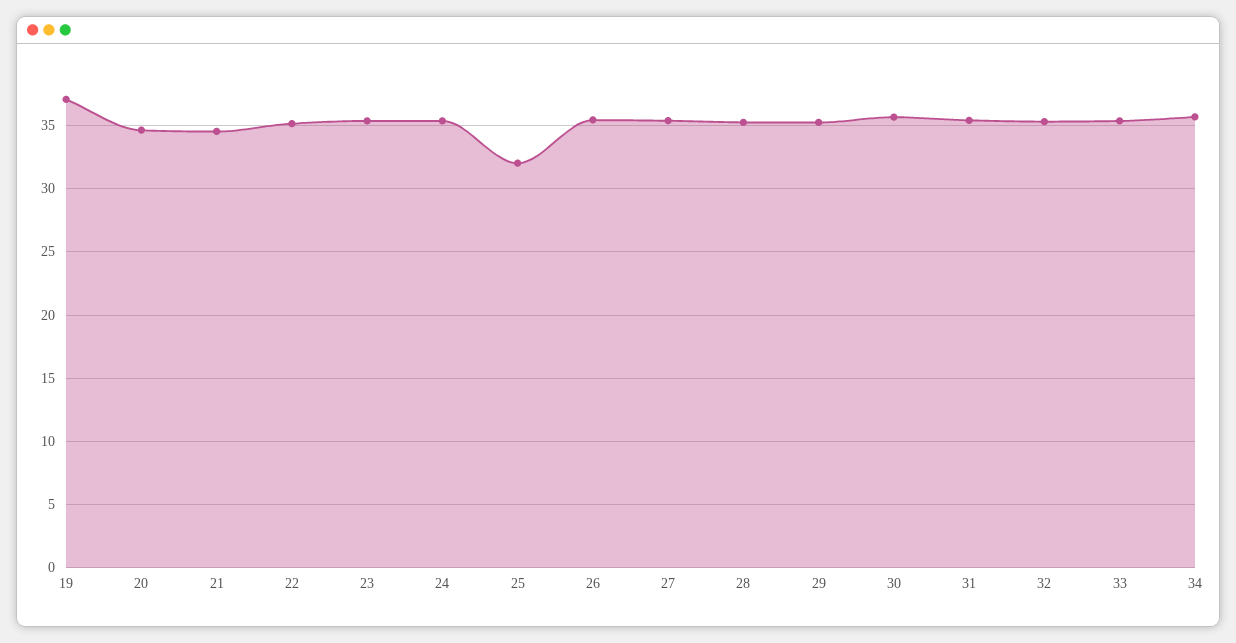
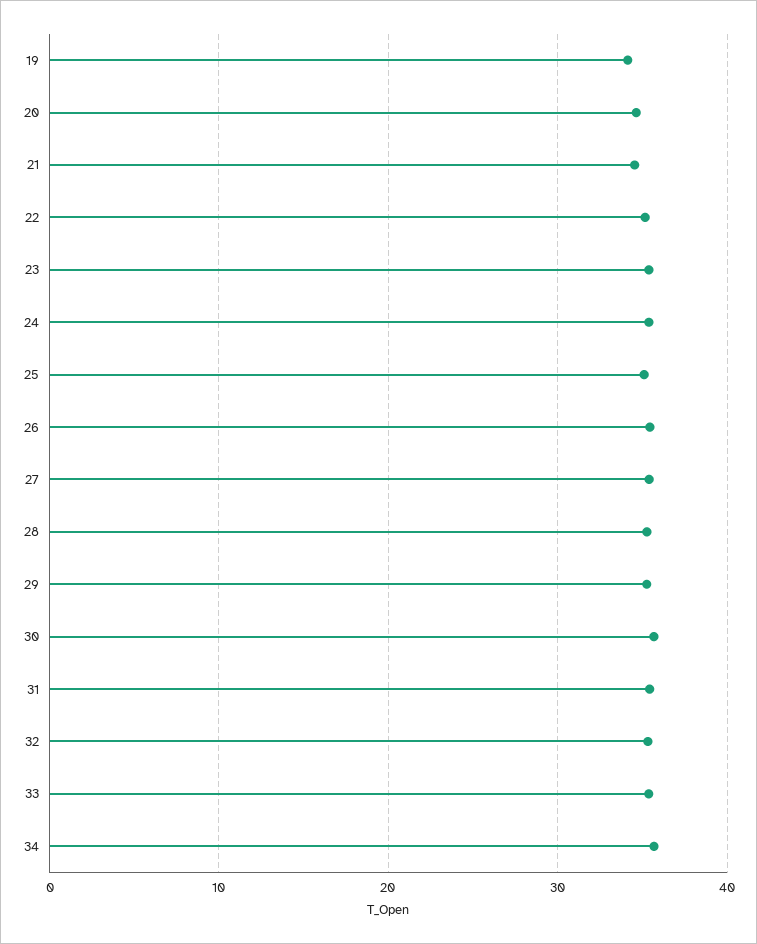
19: 37 -> 34
25: 32 -> 35

